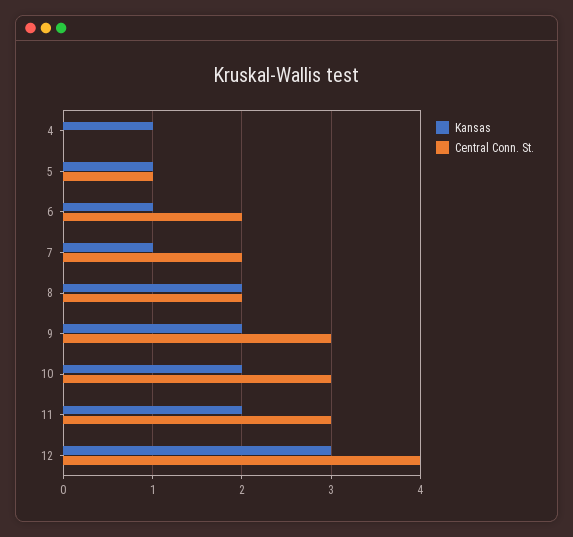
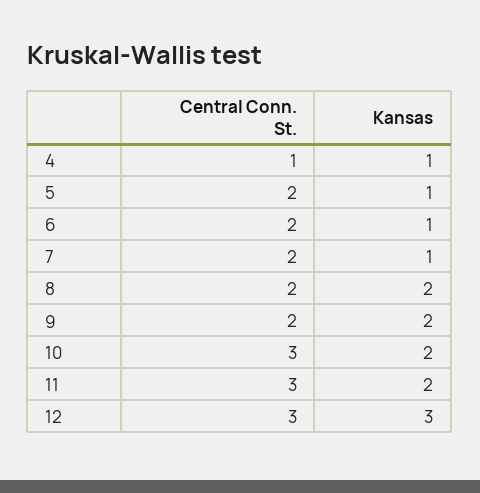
Central Conn. St., 4: 0 -> 1
Central Conn. St., 5: 1 -> 2
Central Conn. St., 9: 3 -> 2
Central Conn. St., 12: 4 -> 3

